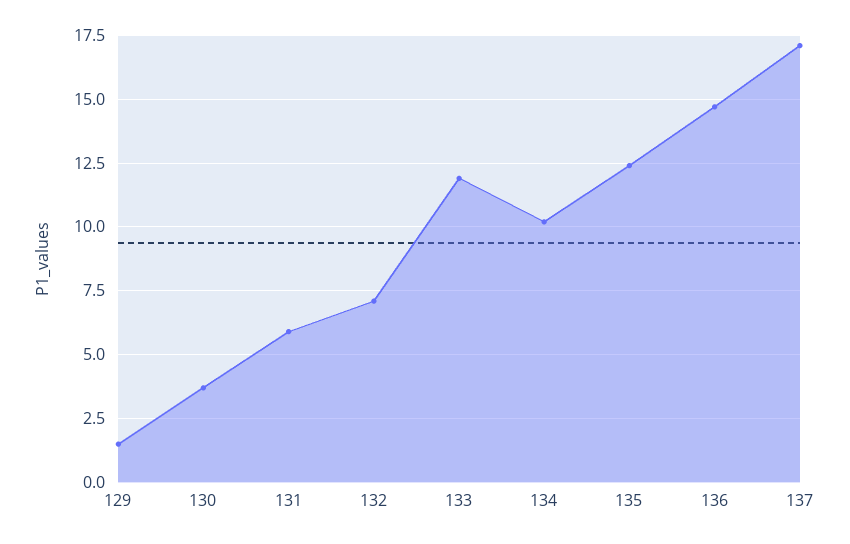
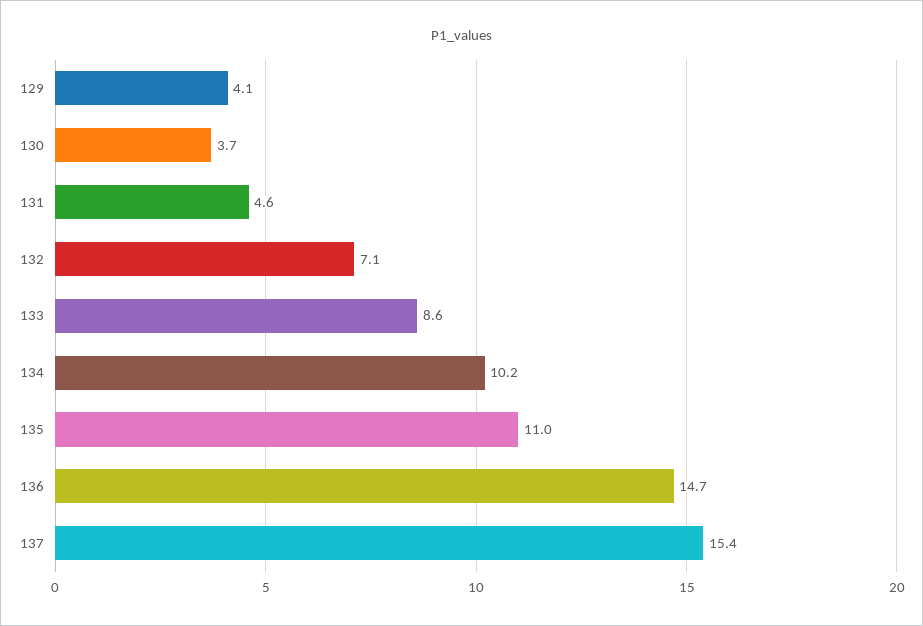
129: 1.5 -> 4.1
131: 6 -> 4.6
133: 12 -> 8.6
135: 12.5 -> 11
137: 17 -> 15.4

